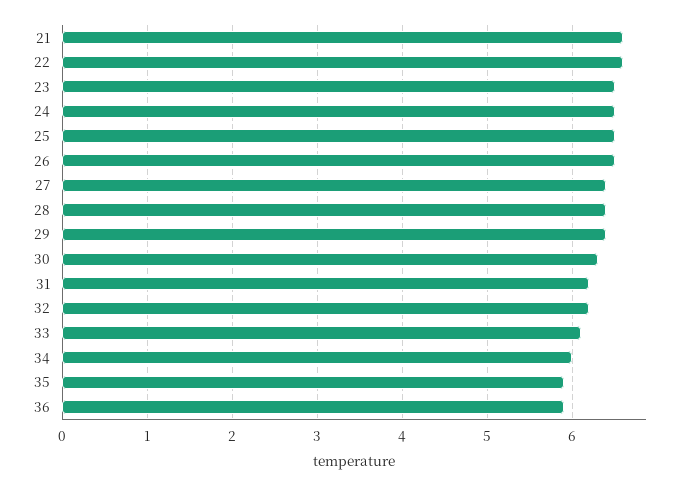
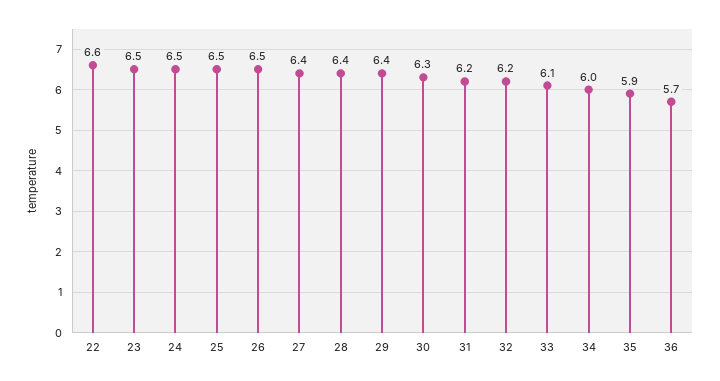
21: 6.6 -> none
36: 5.9 -> 5.7

